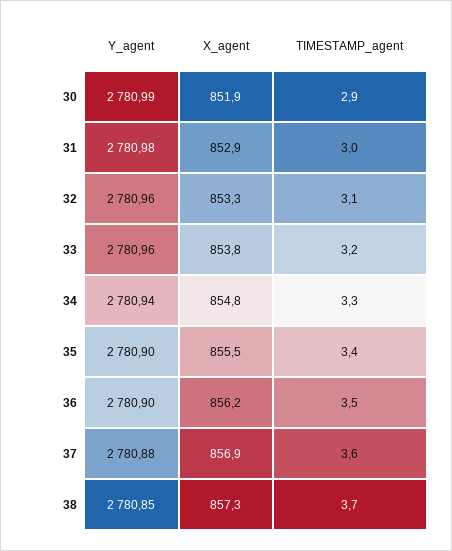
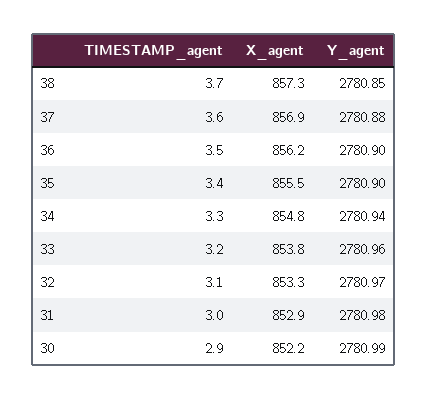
X_agent, 30: 851.9 -> 852.2
Y_agent, 32: 2780.96 -> 2780.97

